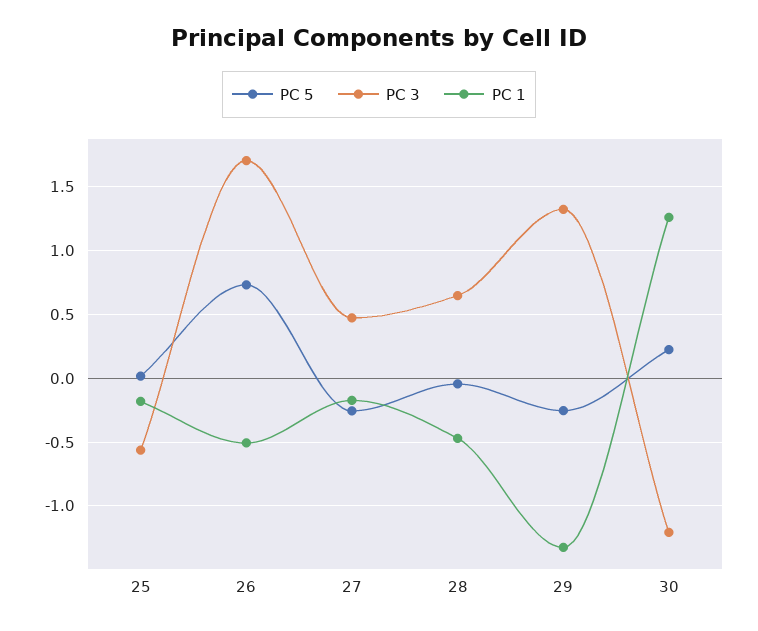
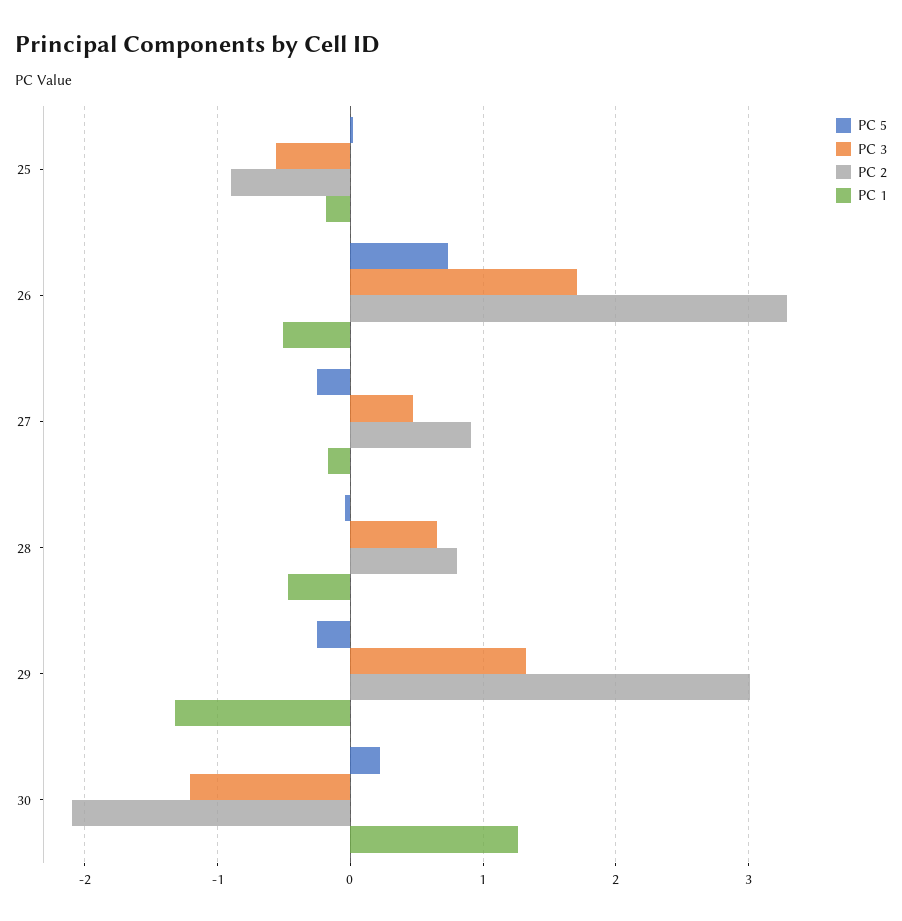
PC 2, 25: none -> -0.9
PC 2, 26: none -> 3.3
PC 2, 27: none -> 0.9
PC 2, 28: none -> 0.8
PC 2, 29: none -> 3
PC 2, 30: none -> -2.1

